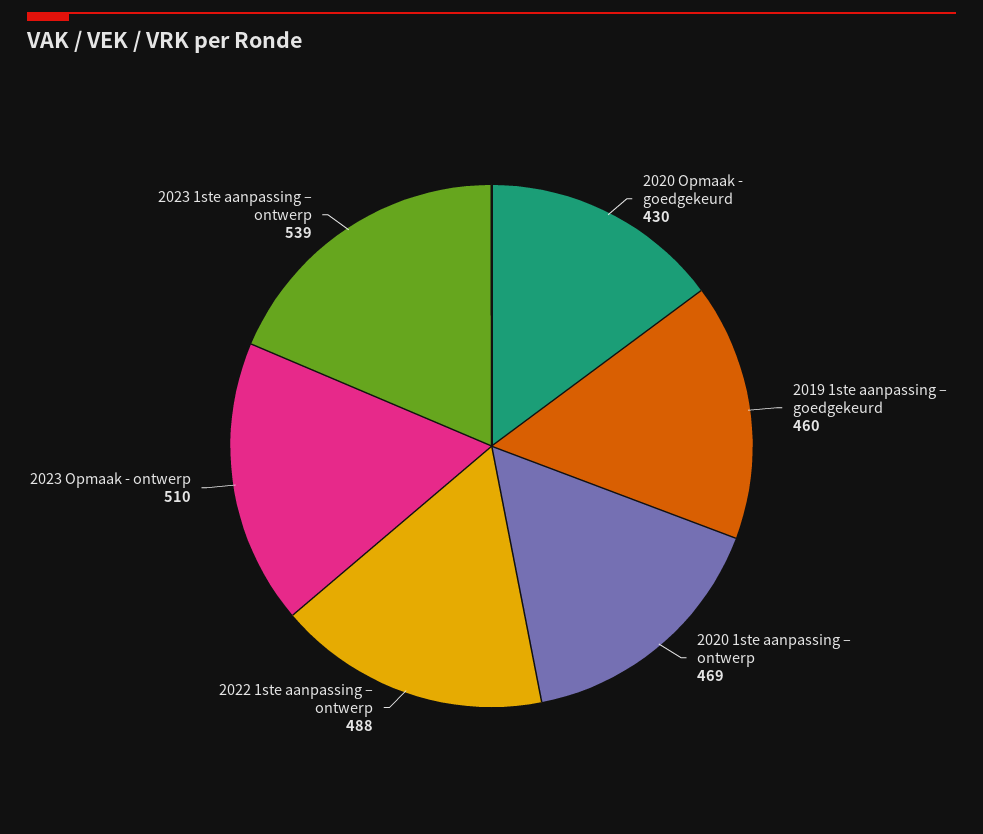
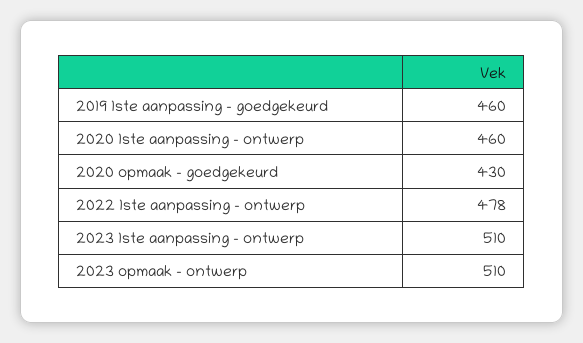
2020 1ste aanpassing – ontwerp: 469 -> 460
2022 1ste aanpassing – ontwerp: 488 -> 478
2023 1ste aanpassing – ontwerp: 539 -> 510

